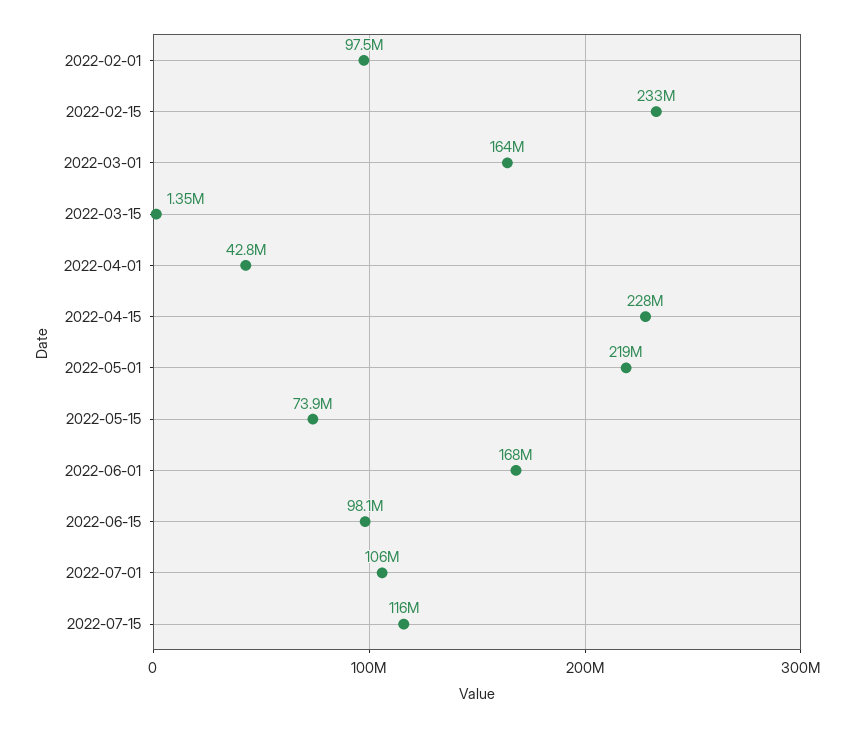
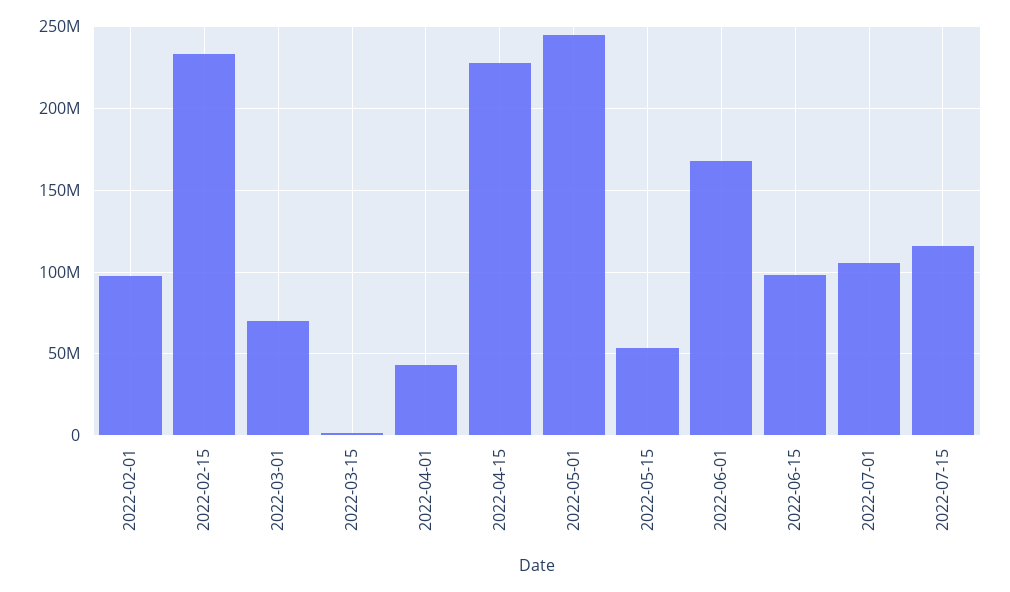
2022-03-01: 164000000 -> 70000000
2022-05-01: 219000000 -> 245000000
2022-05-15: 73900000 -> 55000000

